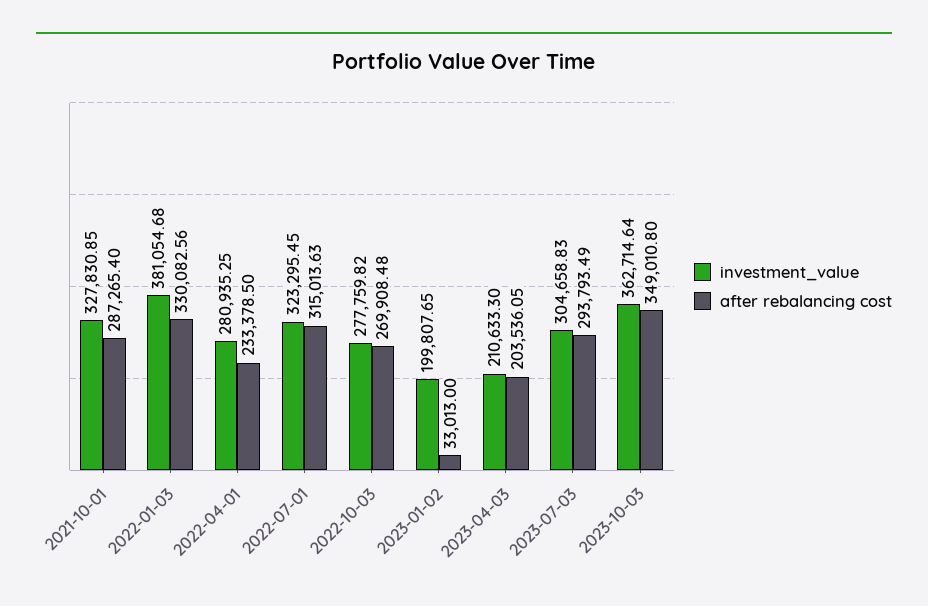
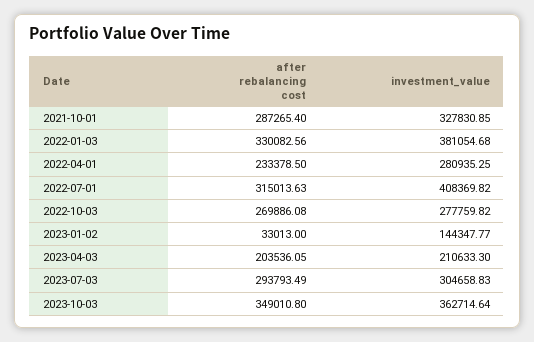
investment_value, 2022-07-01: 323295.45 -> 408369.82
after rebalancing cost, 2022-10-03: 269908.48 -> 269886.08
investment_value, 2023-01-02: 199807.65 -> 144347.77

